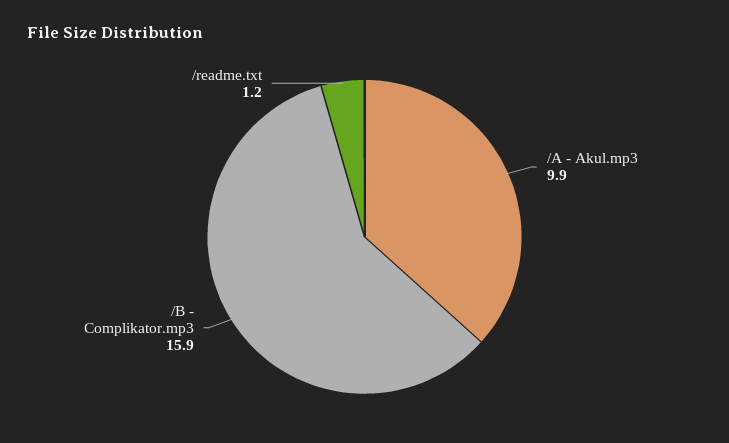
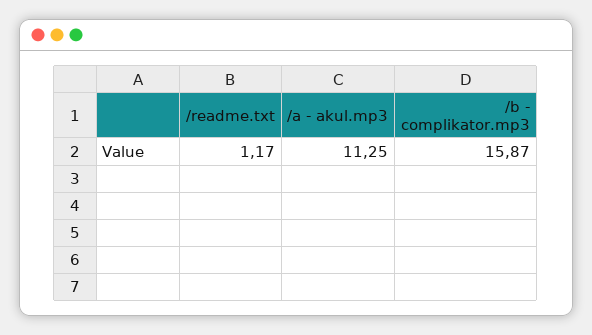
/A - Akul.mp3: 9.9 -> 11.25

